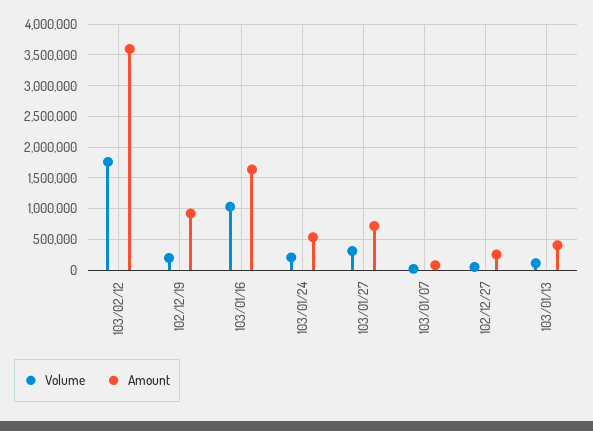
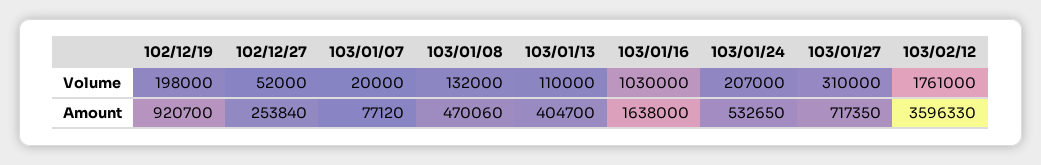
Volume, 103/01/08: none -> 132000
Amount, 103/01/08: none -> 470060

